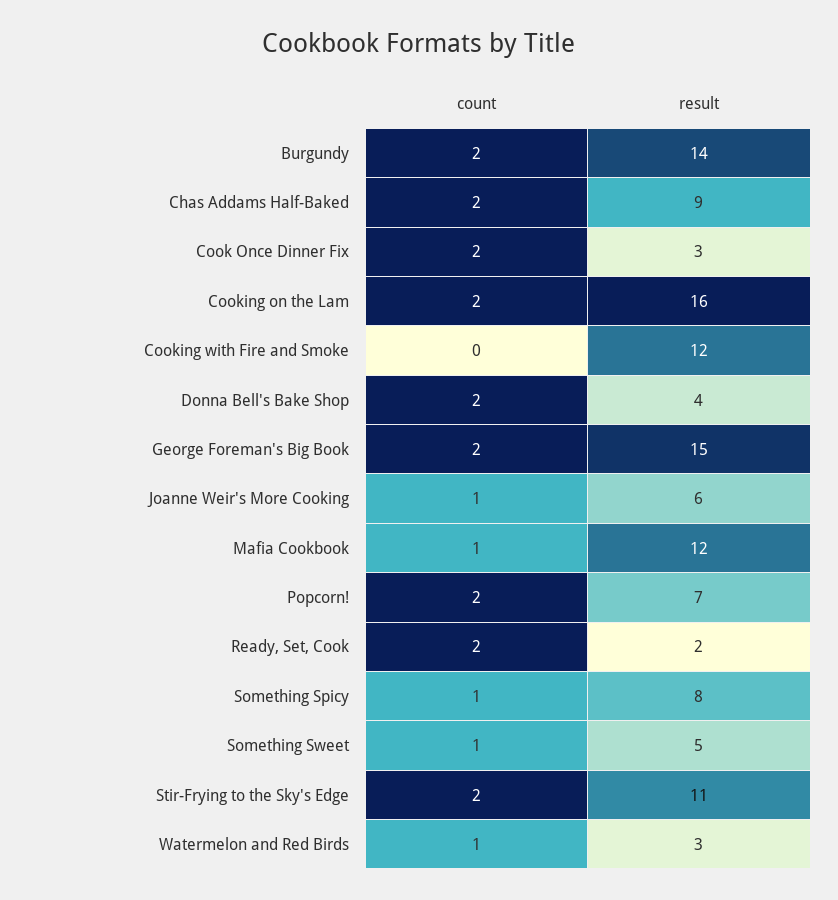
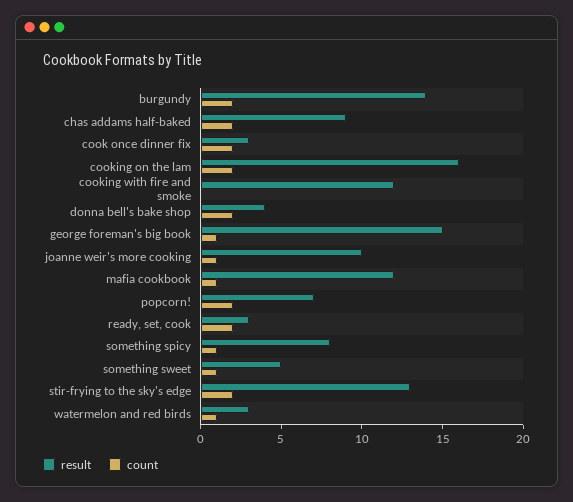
count, George Foreman's Big Book: 2 -> 1
result, Joanne Weir's More Cooking: 6 -> 10
result, Ready, Set, Cook: 2 -> 3
result, Stir-Frying to the Sky's Edge: 11 -> 13

